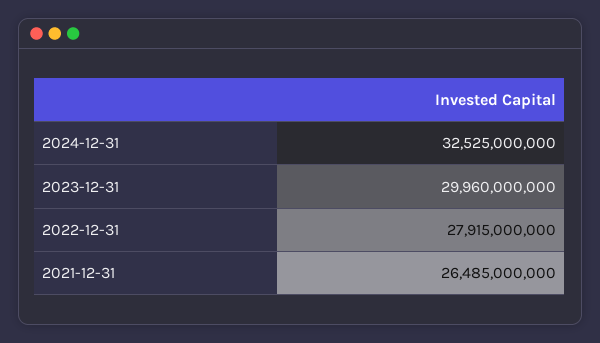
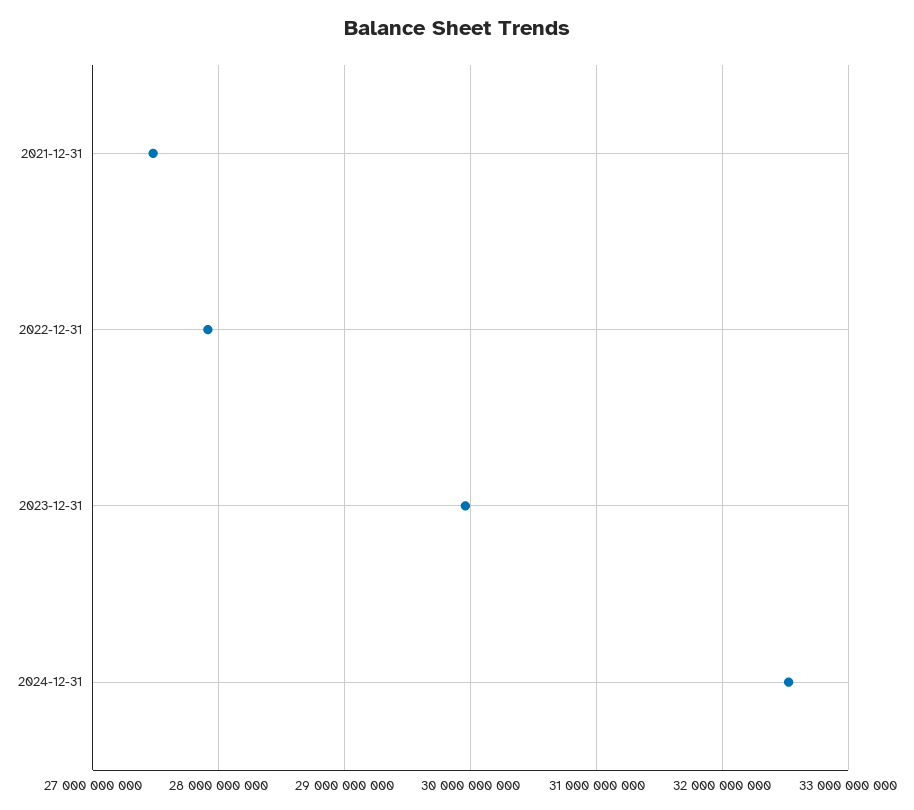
2021-12-31: 26485000000 -> 27500000000

